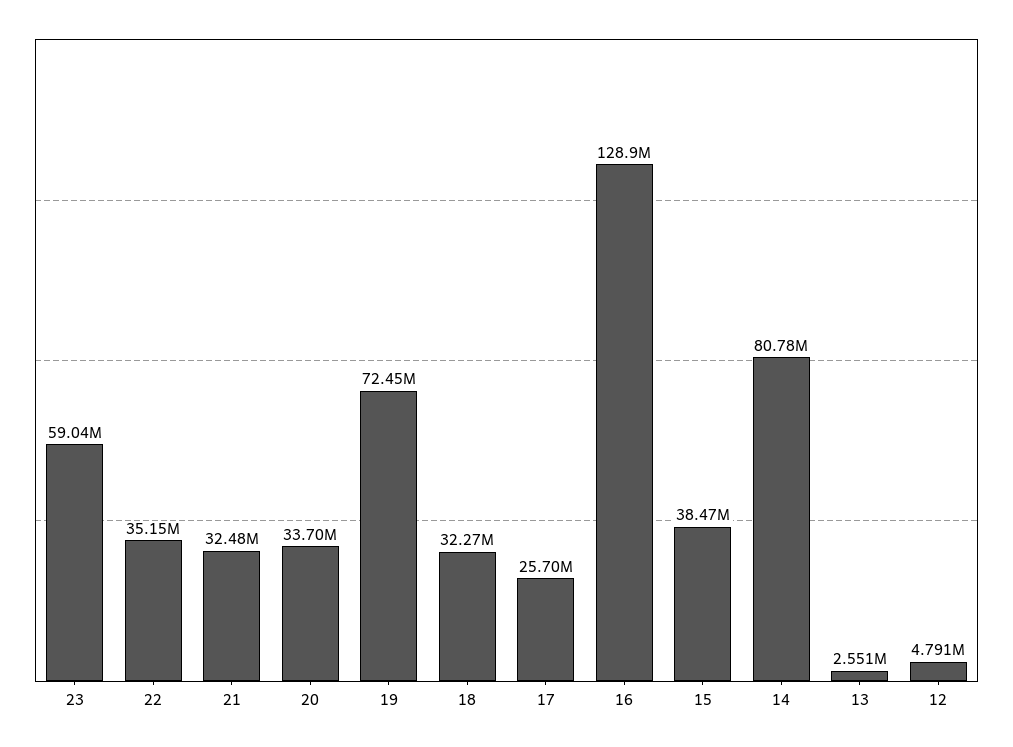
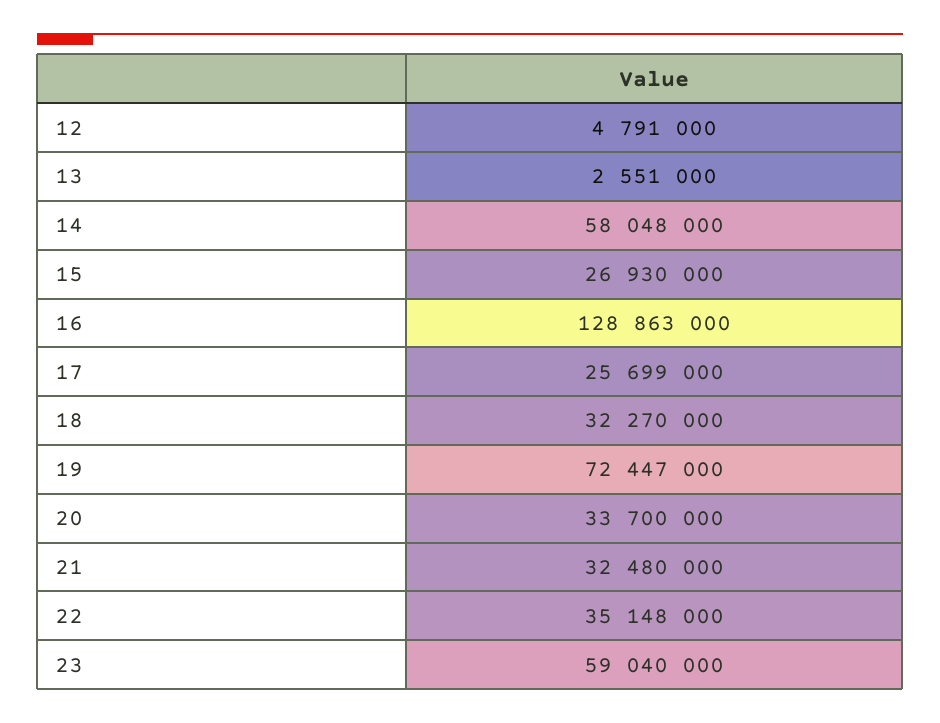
15: 38470000 -> 26930000
14: 80780000 -> 58048000

